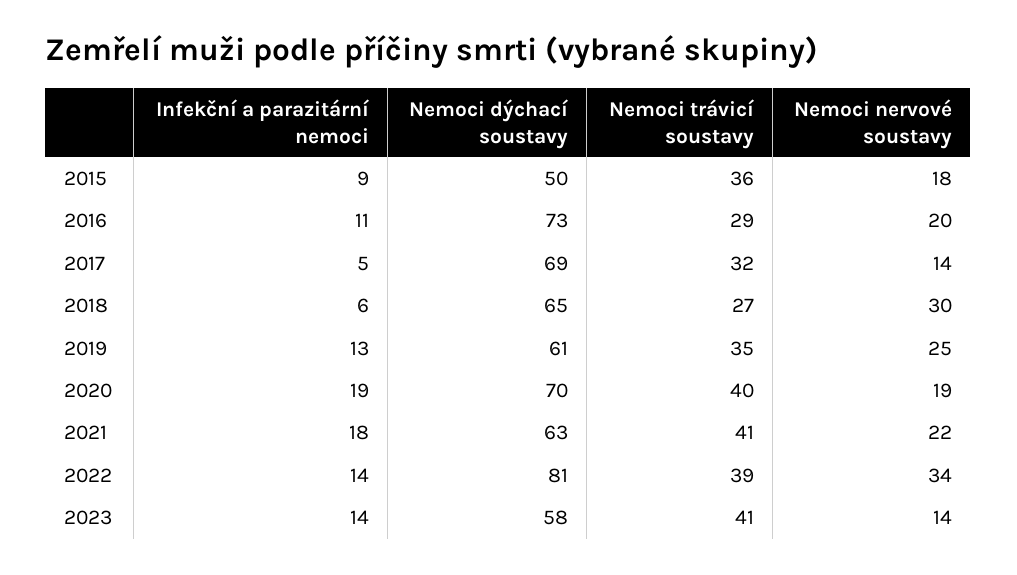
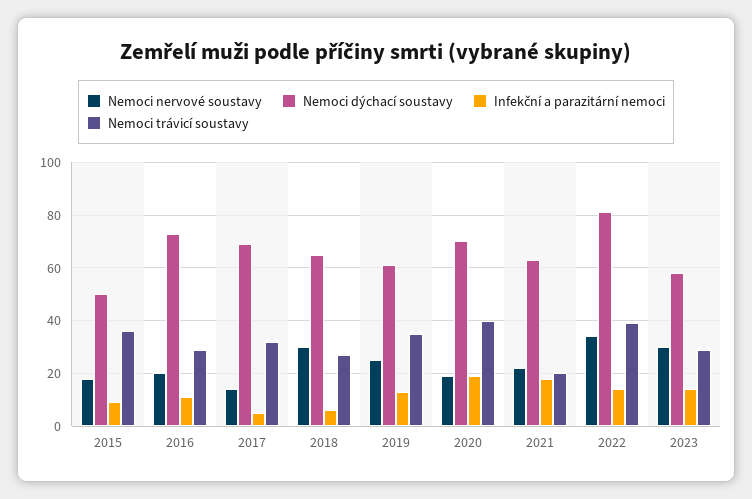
Nemoci trávicí soustavy, 2021: 41 -> 20
Nemoci trávicí soustavy, 2023: 41 -> 30
Nemoci nervové soustavy, 2023: 14 -> 30

